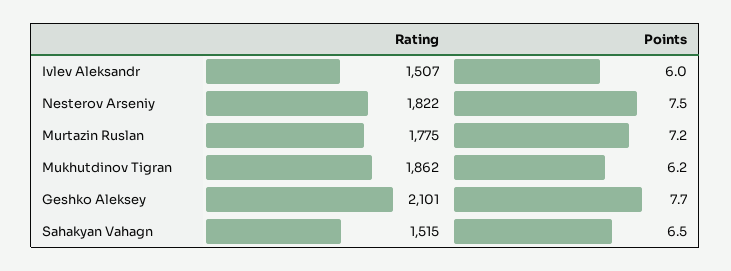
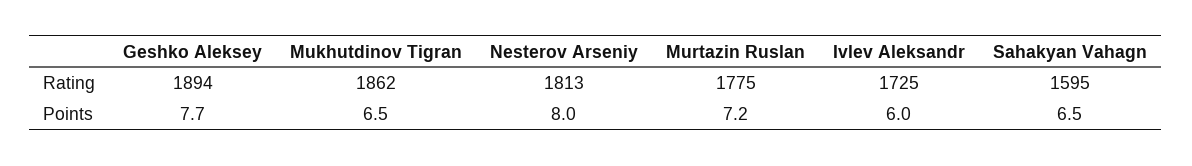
Rating, Ivlev Aleksandr: 1507 -> 1725
Rating, Nesterov Arseniy: 1822 -> 1813
Points, Nesterov Arseniy: 7.5 -> 8
Points, Mukhutdinov Tigran: 6.2 -> 6.5
Rating, Geshko Aleksey: 2101 -> 1894
Rating, Sahakyan Vahagn: 1515 -> 1595

